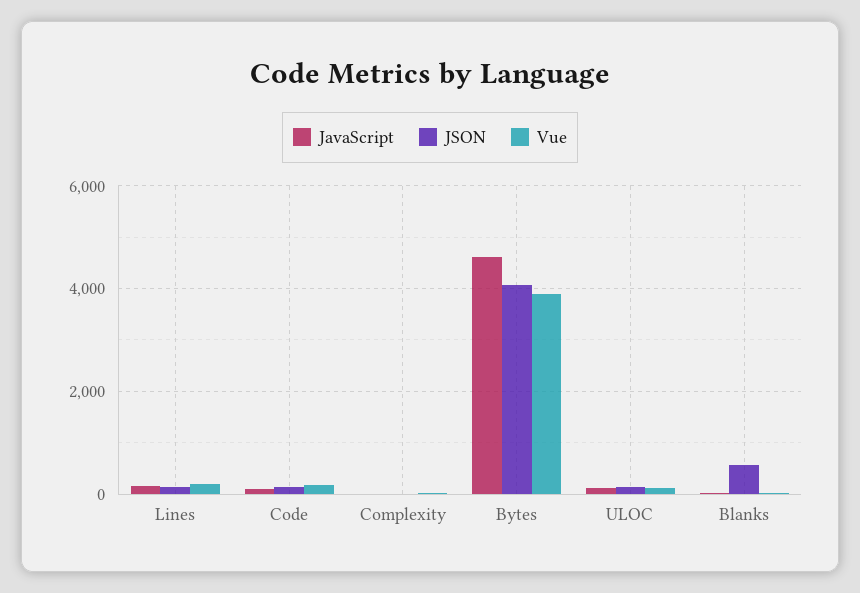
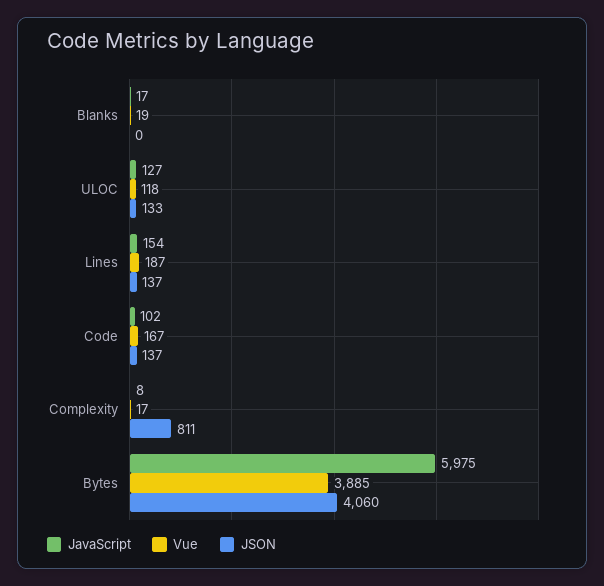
JSON, Complexity: 0 -> 811
JavaScript, Bytes: 4600 -> 5975
JSON, Blanks: 600 -> 0

